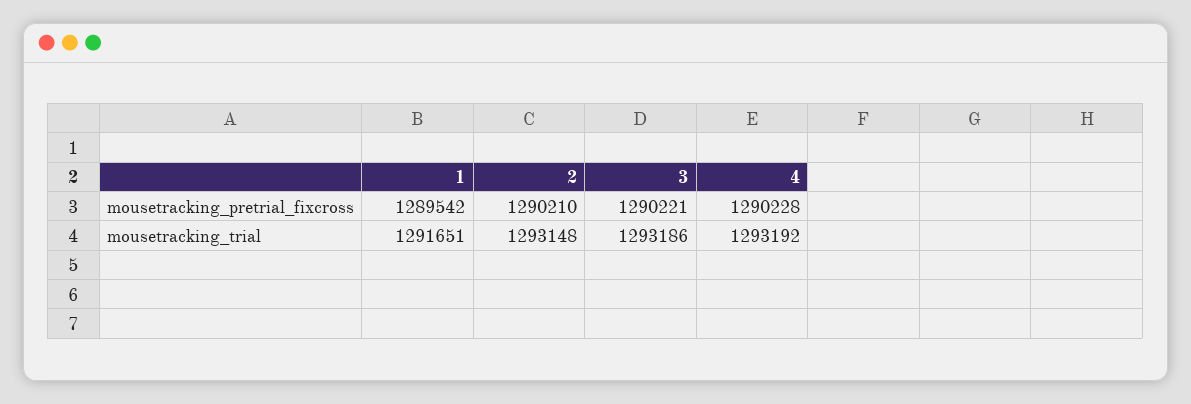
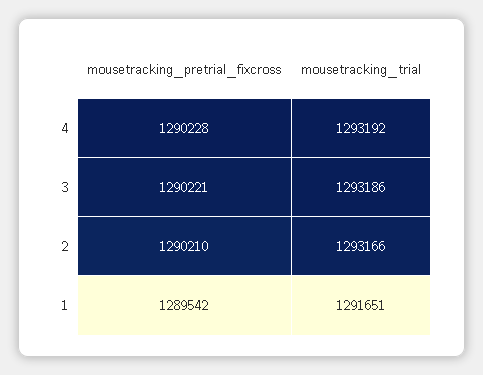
2, mousetracking_trial: 1293148 -> 1293166

